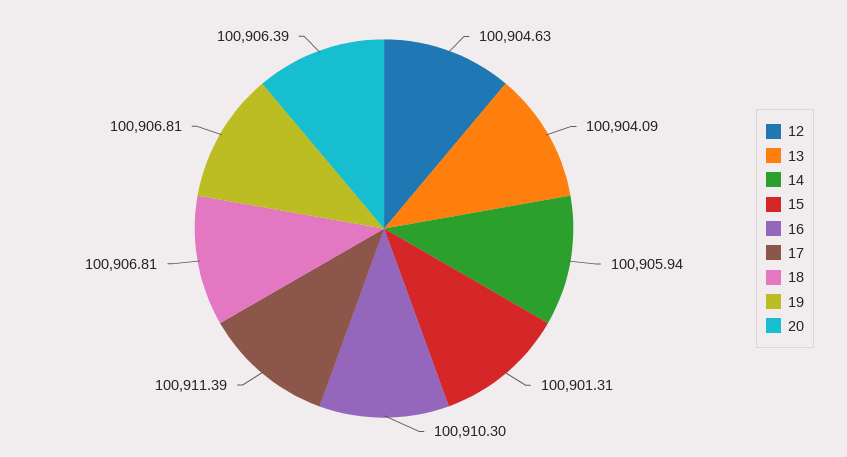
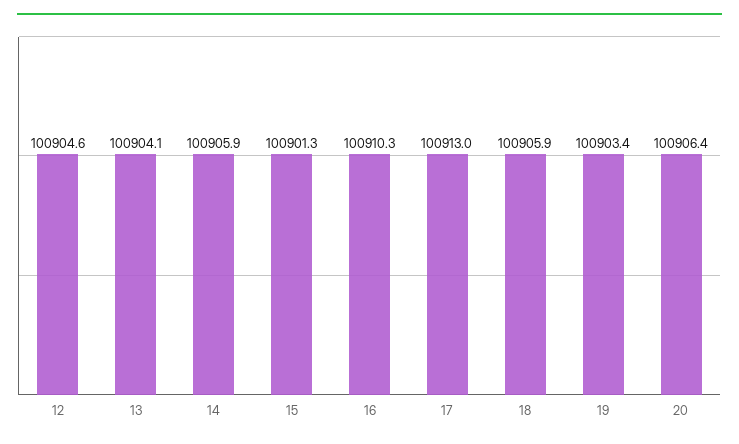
17: 100911.39 -> 100913
18: 100906.81 -> 100905.9
19: 100906.81 -> 100903.4

